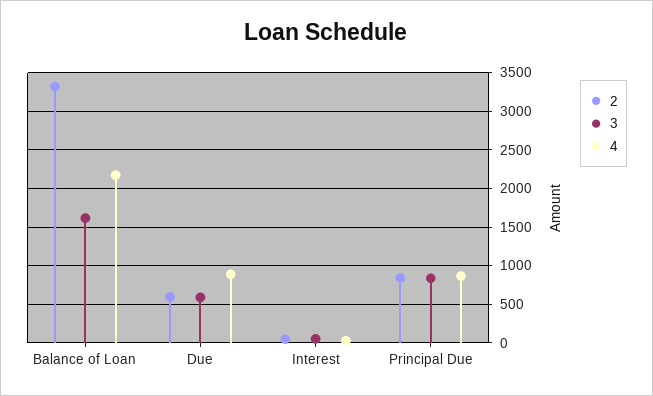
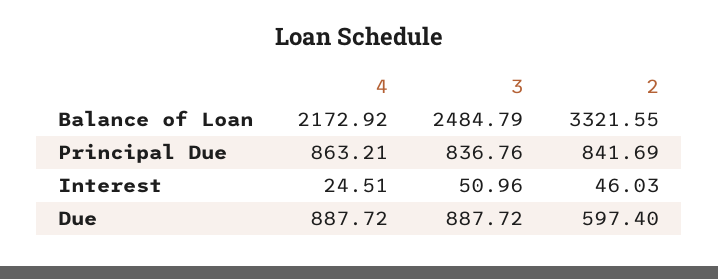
3, Balance of Loan: 1600 -> 2484.79
3, Due: 600 -> 887.72

